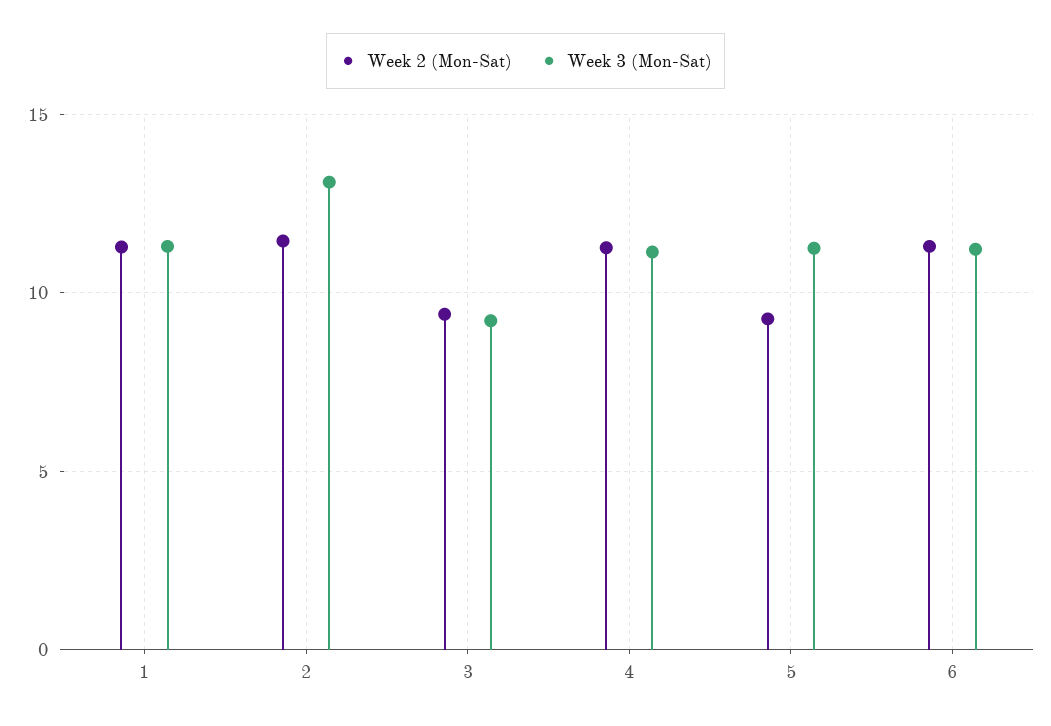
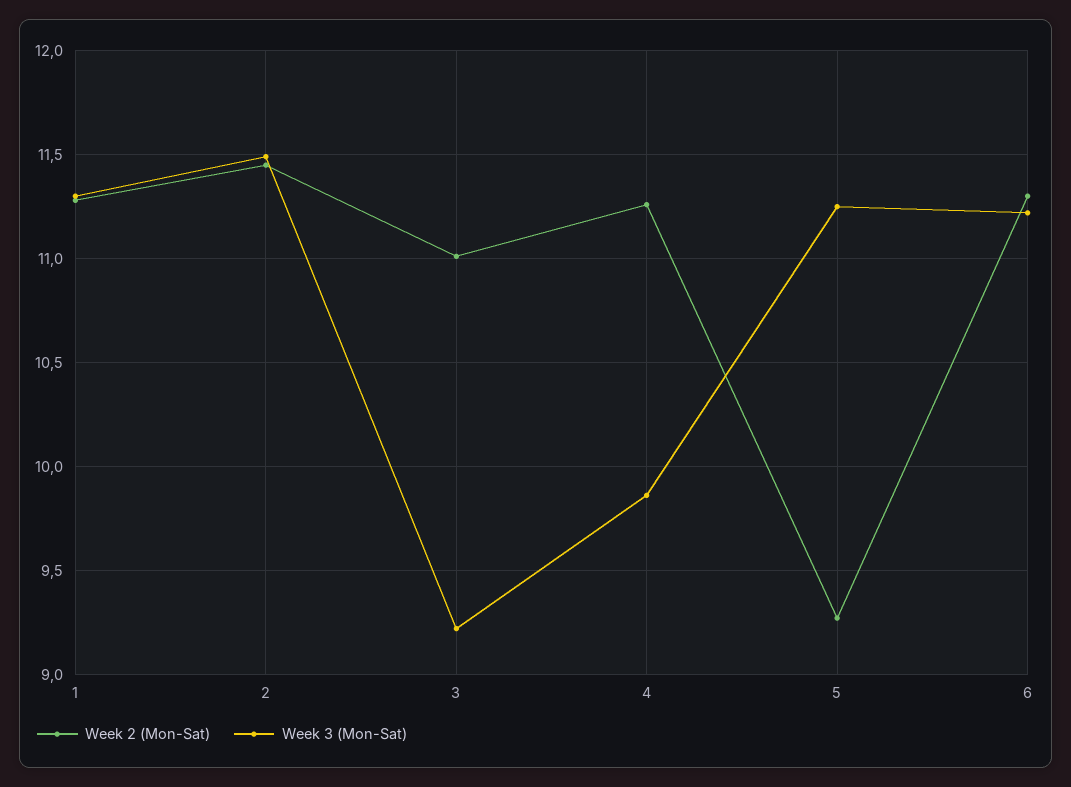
Week 3 (Mon-Sat), 2: 13 -> 11.5
Week 2 (Mon-Sat), 3: 9.5 -> 11
Week 3 (Mon-Sat), 4: 11 -> 9.85

